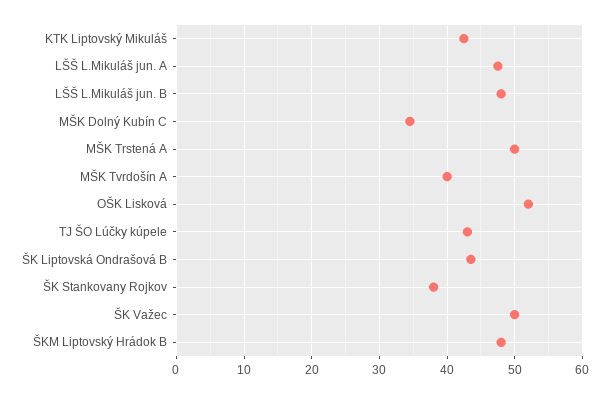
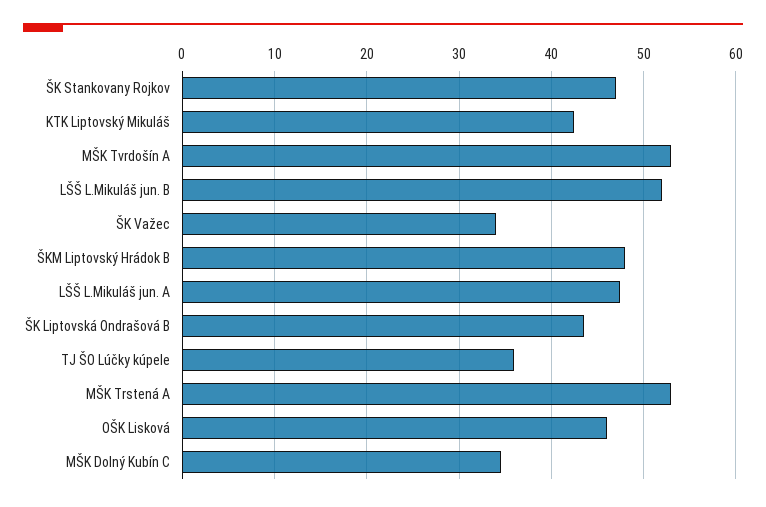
LŠŠ L.Mikuláš jun. B: 48 -> 52
MŠK Trstená A: 50 -> 53
MŠK Tvrdošín A: 40 -> 53
OŠK Lisková: 52 -> 46
TJ ŠO Lúčky kúpele: 43 -> 36
ŠK Stankovany Rojkov: 38 -> 47
ŠK Važec: 50 -> 34

